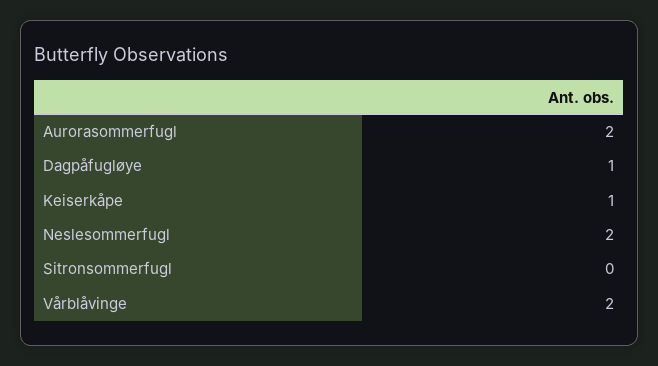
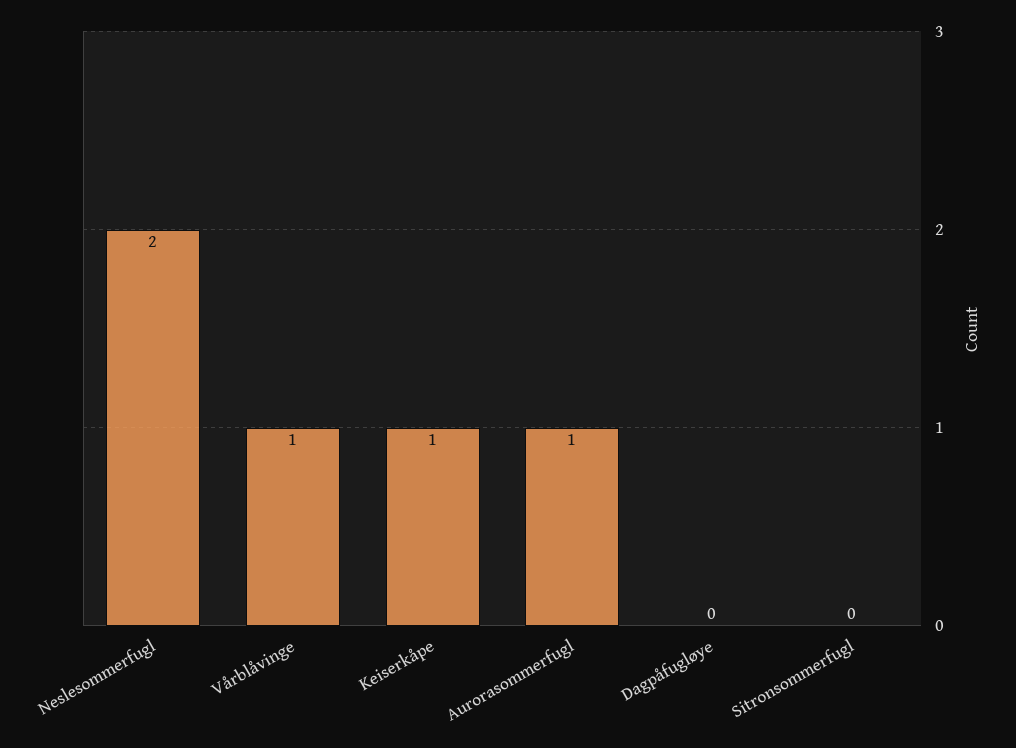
Aurorasommerfugl: 2 -> 1
Dagpåfugløye: 1 -> 0
Vårblåvinge: 2 -> 1

